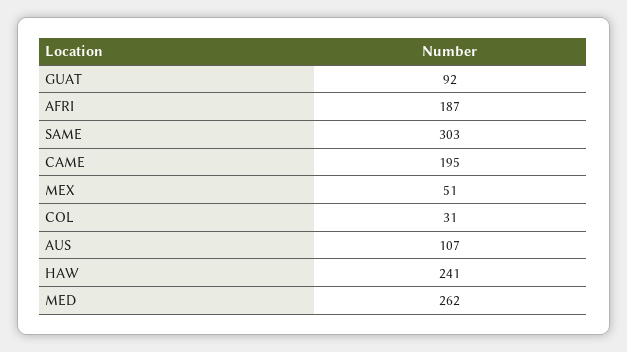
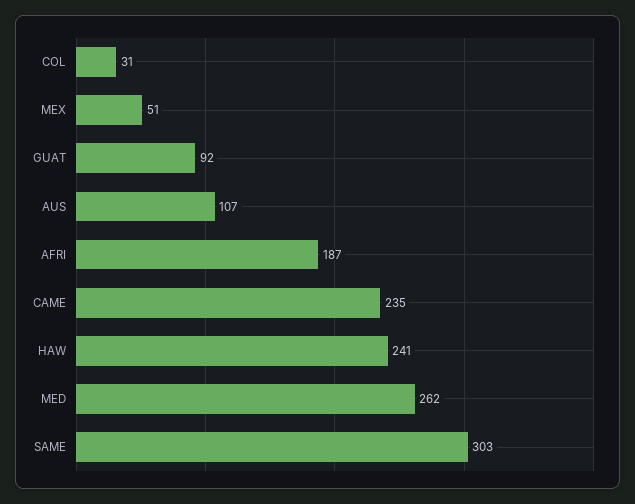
CAME: 195 -> 235

